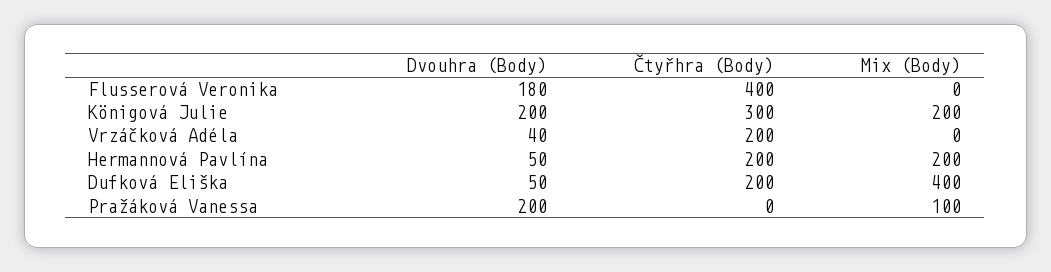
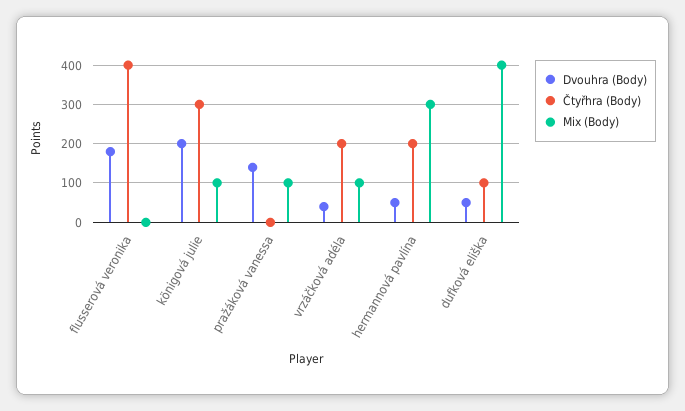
Mix (Body), Königová Julie: 200 -> 100
Mix (Body), Vrzáčková Adéla: 0 -> 100
Mix (Body), Hermannová Pavlína: 200 -> 300
Čtyřhra (Body), Dufková Eliška: 200 -> 100
Dvouhra (Body), Pražáková Vanessa: 200 -> 140

